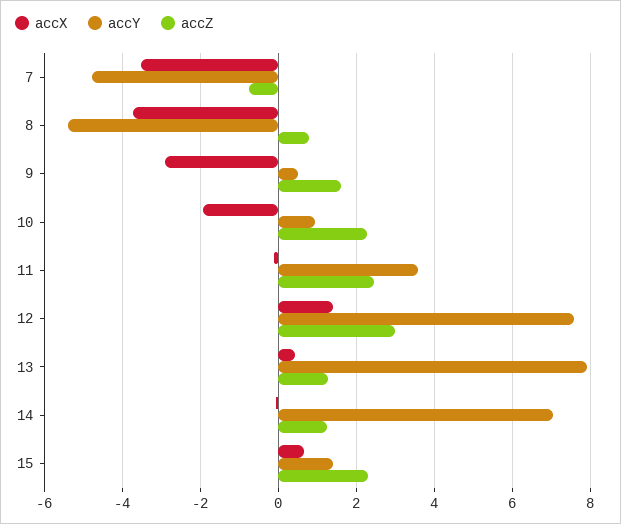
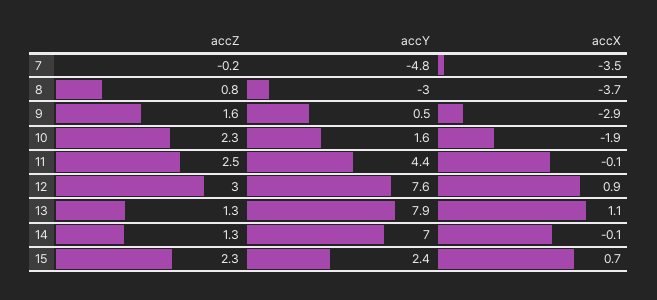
accZ, 7: -0.8 -> -0.2
accY, 8: -5.4 -> -3
accY, 10: 1 -> 1.6
accY, 11: 3.6 -> 4.4
accX, 12: 1.4 -> 0.9
accX, 13: 0.4 -> 1.1
accY, 15: 1.4 -> 2.4

